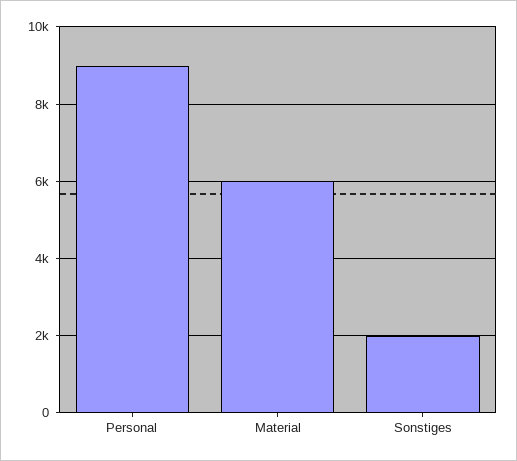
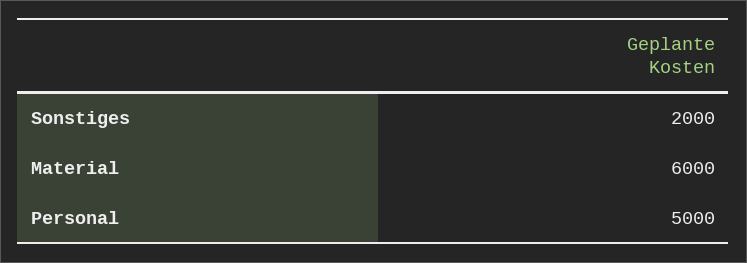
Personal: 9000 -> 5000

